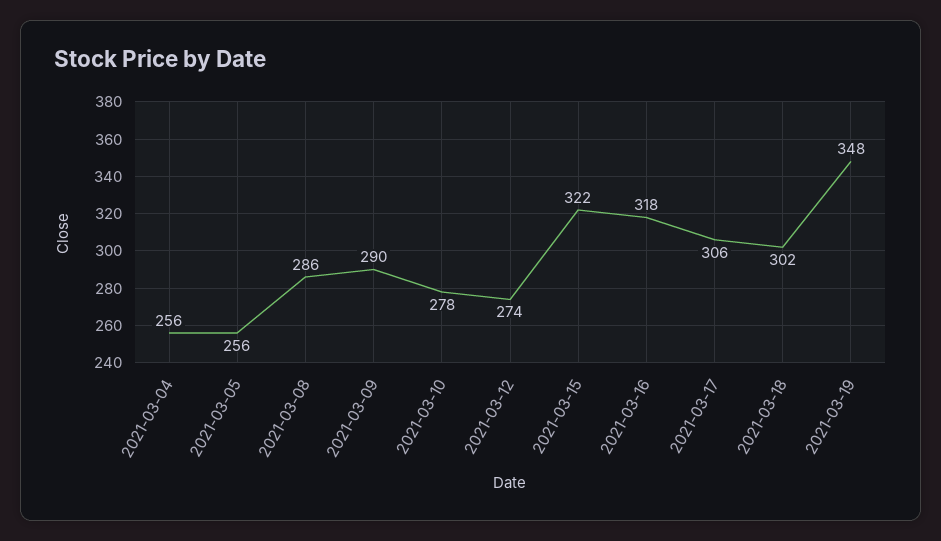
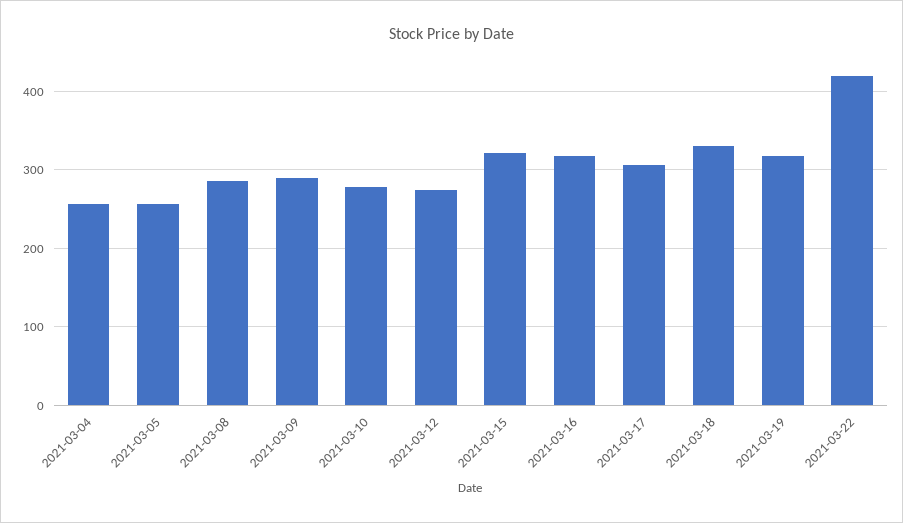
2021-03-18: 302 -> 330
2021-03-19: 348 -> 320
2021-03-22: none -> 420

